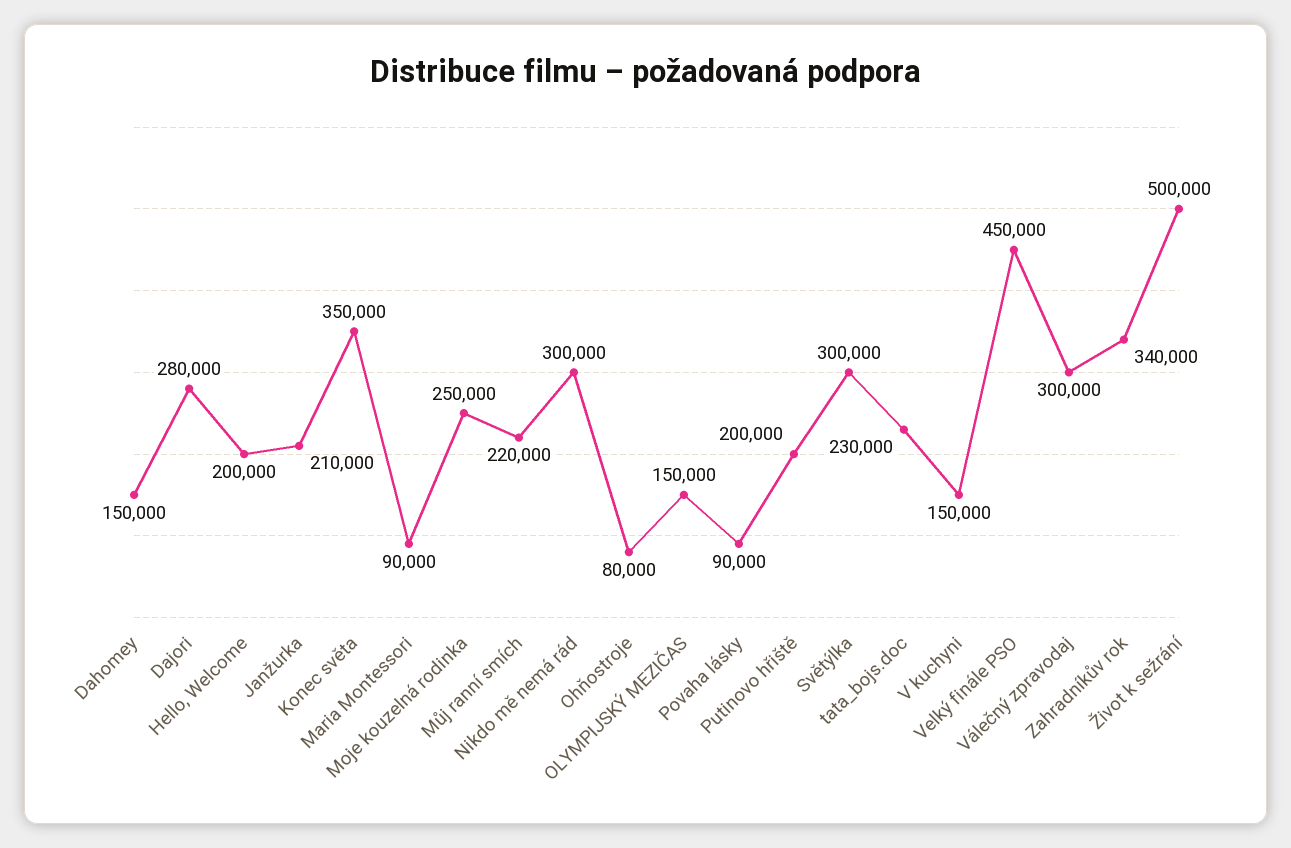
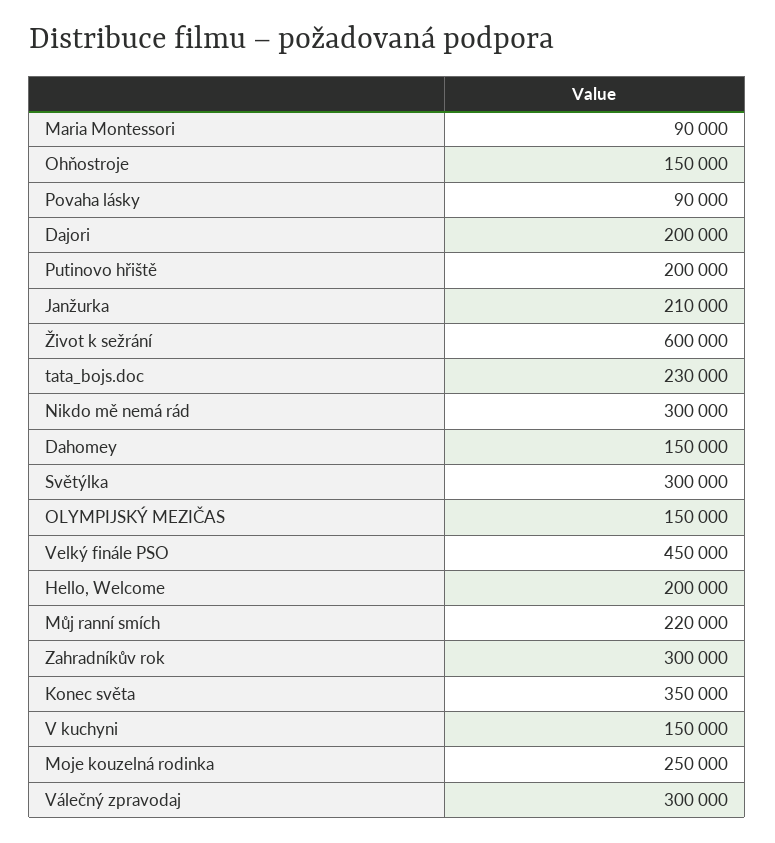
Dajori: 280000 -> 200000
Ohňostroje: 80000 -> 150000
Zahradníkův rok: 340000 -> 300000
Život k sežrání: 500000 -> 600000

